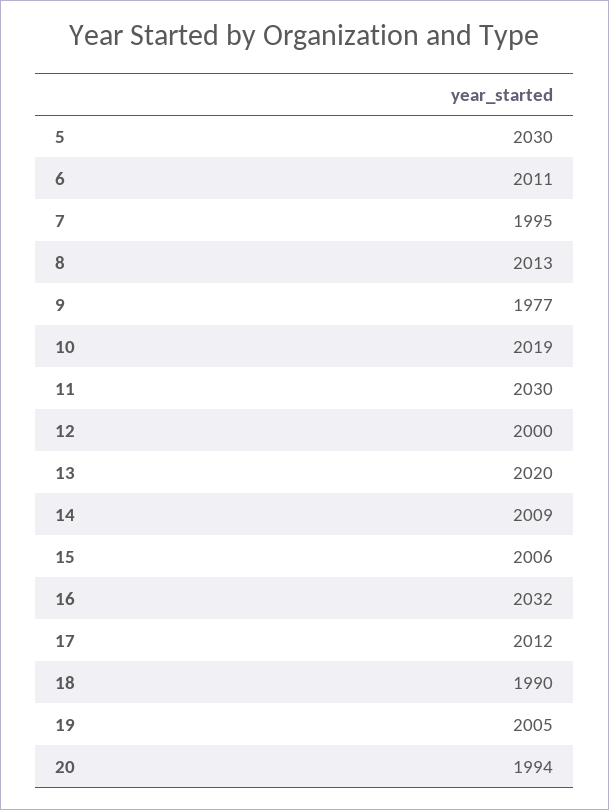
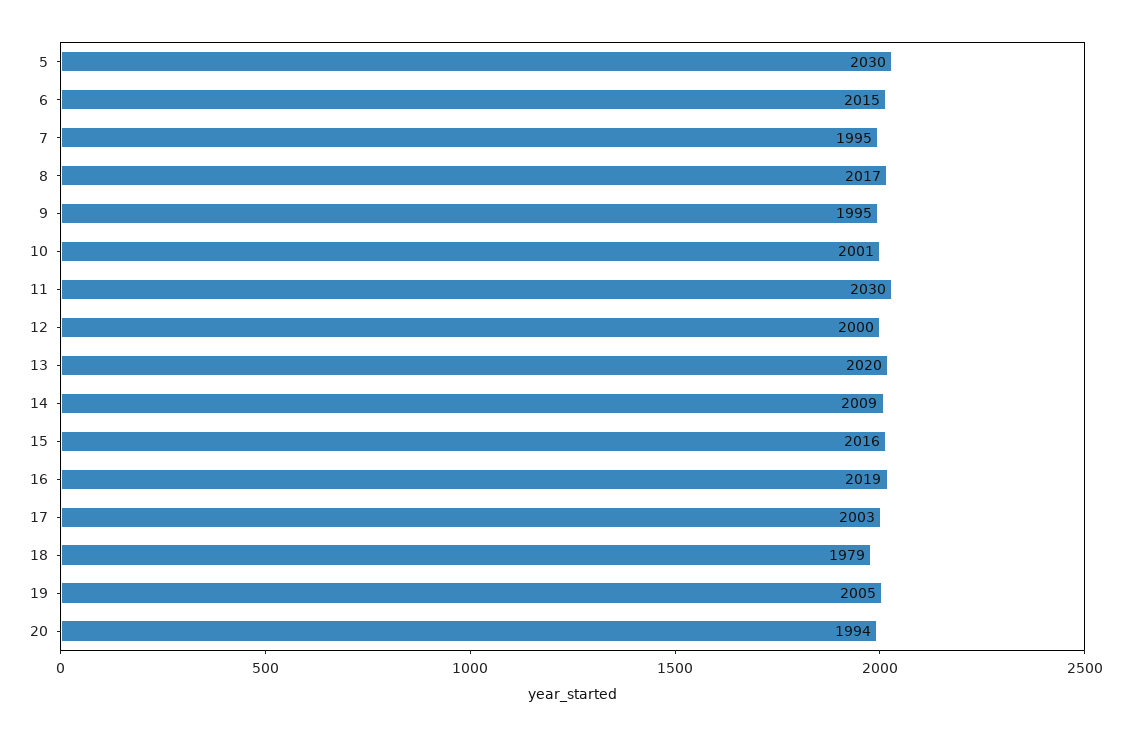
6: 2011 -> 2015
8: 2013 -> 2017
9: 1977 -> 1995
10: 2019 -> 2001
15: 2006 -> 2016
16: 2032 -> 2019
17: 2012 -> 2003
18: 1990 -> 1979

